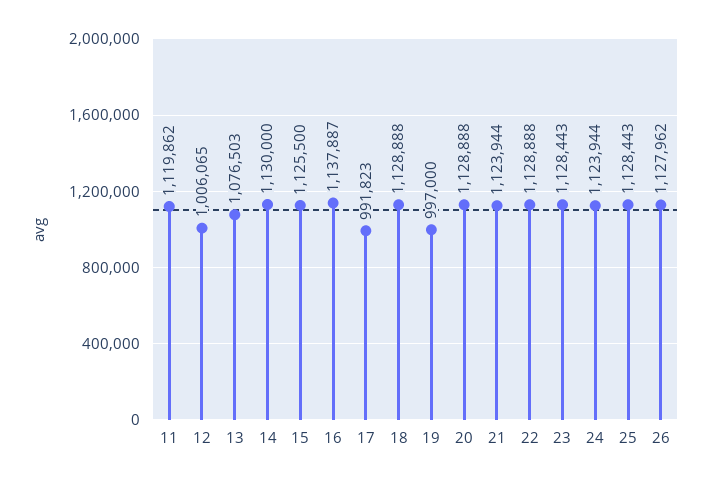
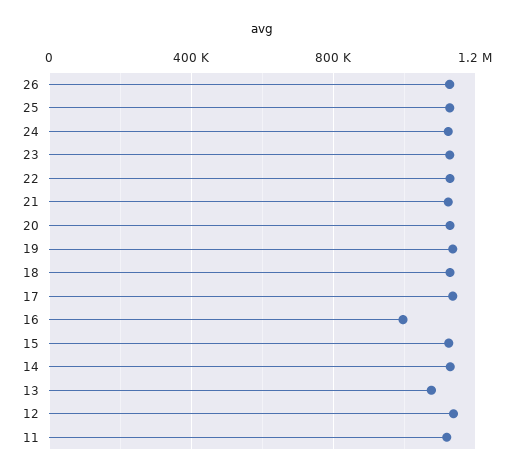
12: 1006065 -> 1150000
16: 1137887 -> 1000000
17: 991823 -> 1150000
19: 997000 -> 1150000

